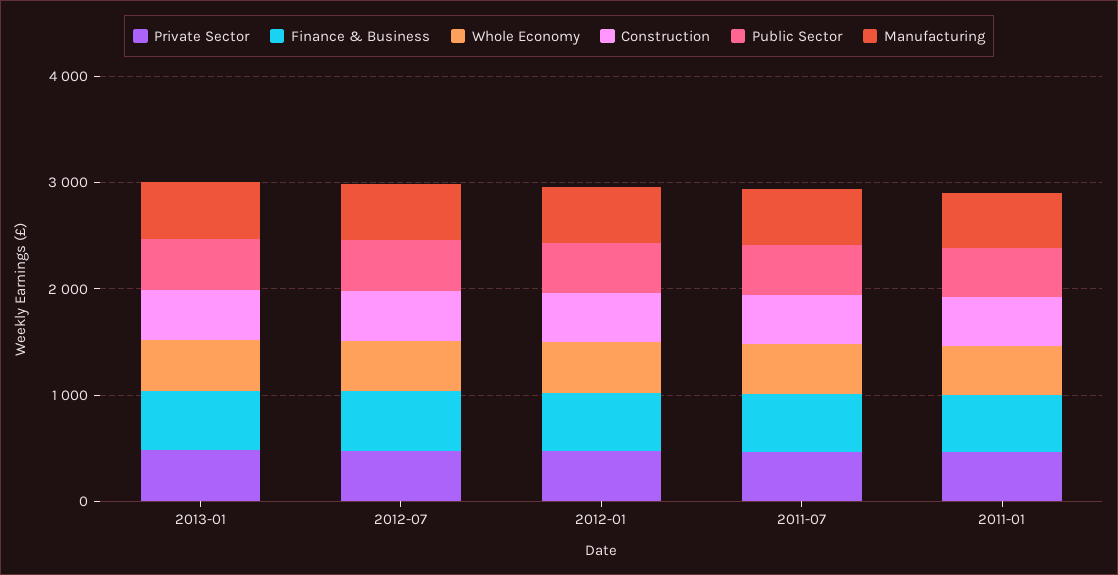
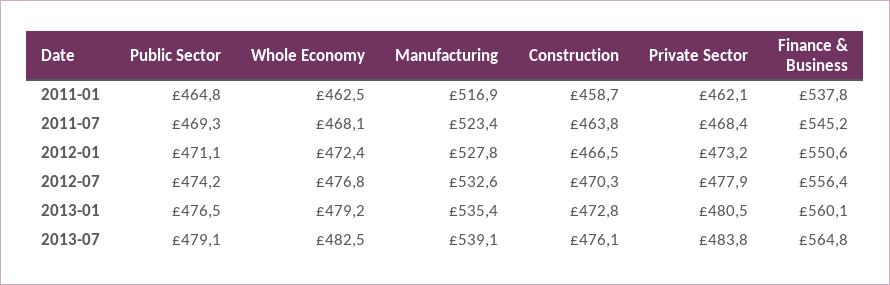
Public Sector, 2013-07: none -> 479.1
Whole Economy, 2013-07: none -> 482.5
Manufacturing, 2013-07: none -> 539.1
Construction, 2013-07: none -> 476.1
Private Sector, 2013-07: none -> 483.8
Finance & Business, 2013-07: none -> 564.8

